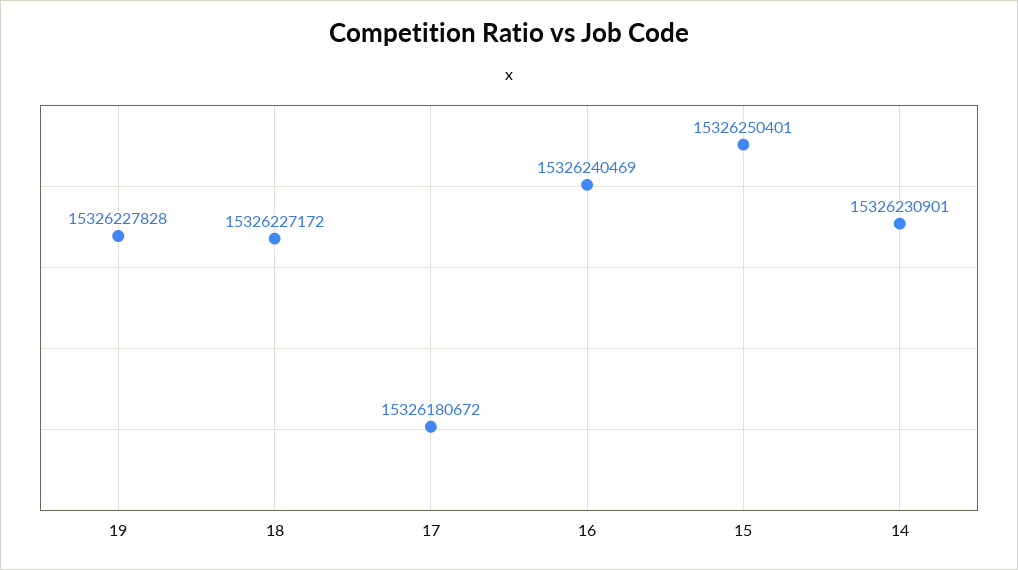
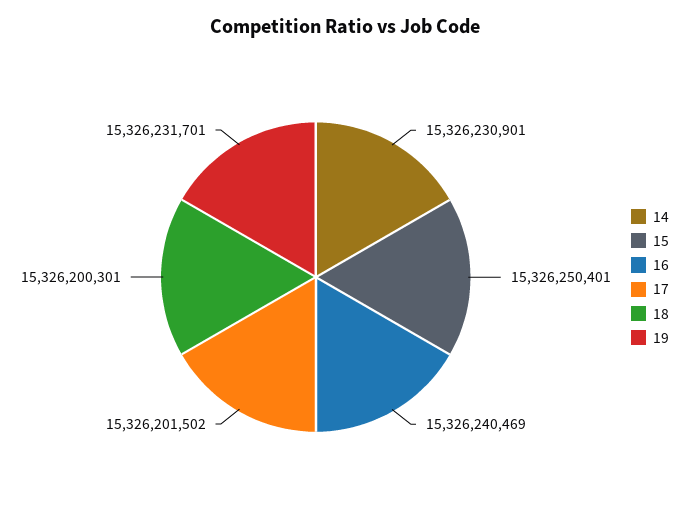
19: 15326227828 -> 15326231701
18: 15326227172 -> 15326200301
17: 15326180672 -> 15326201502

